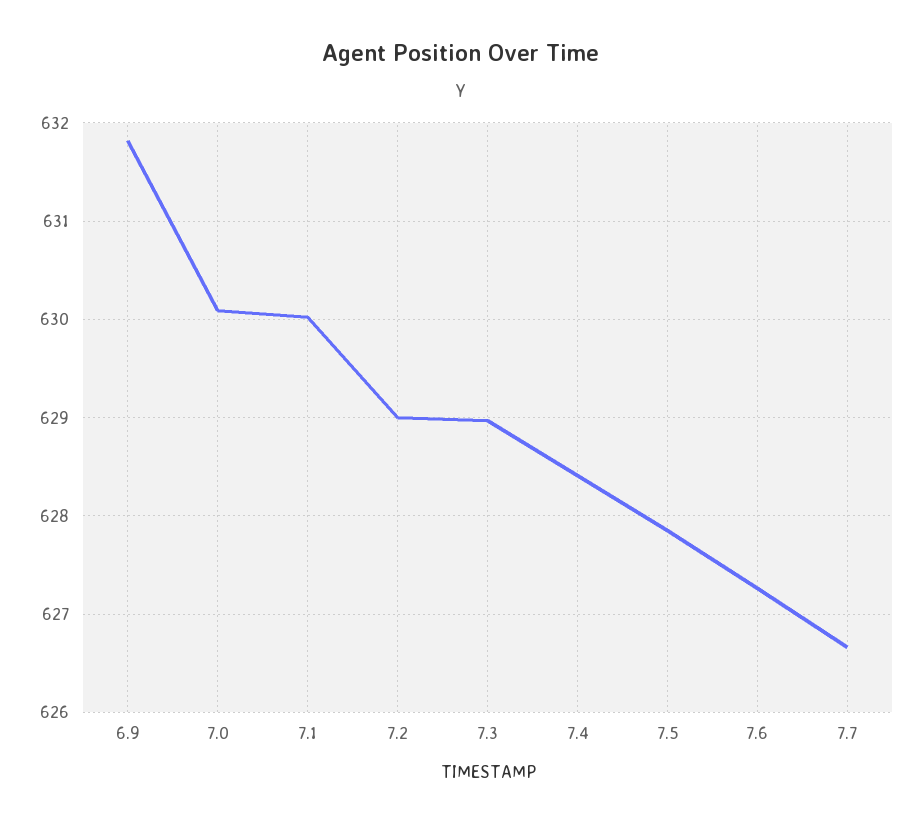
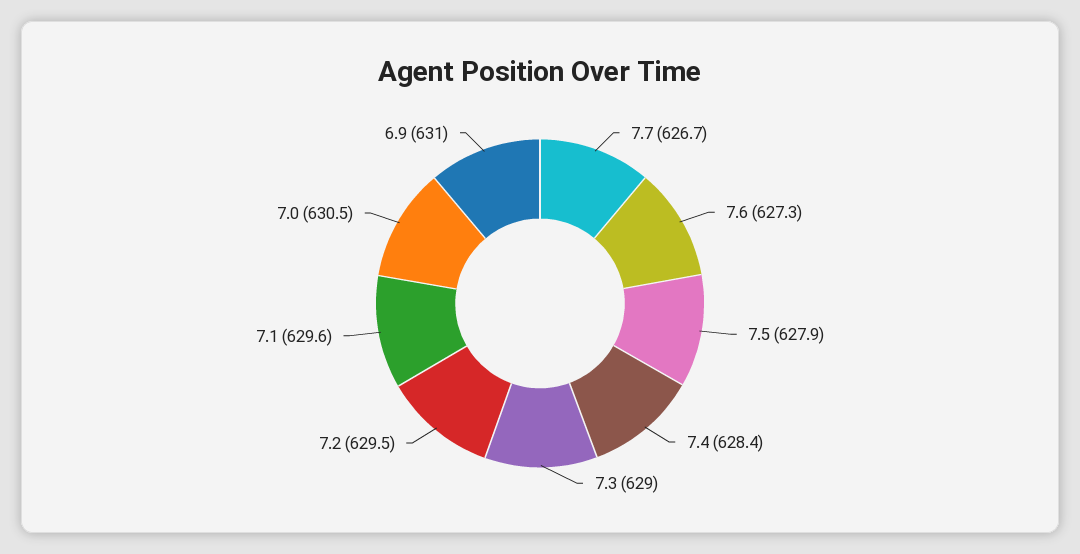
6.9: 631.8 -> 631
7.0: 630.1 -> 630.5
7.1: 630 -> 629.6
7.2: 629 -> 629.5

